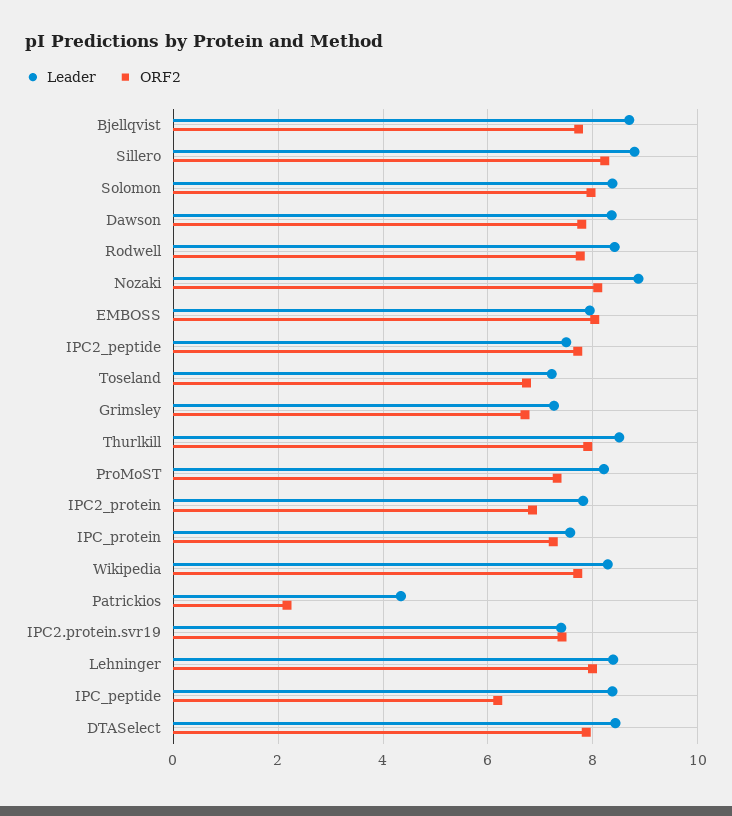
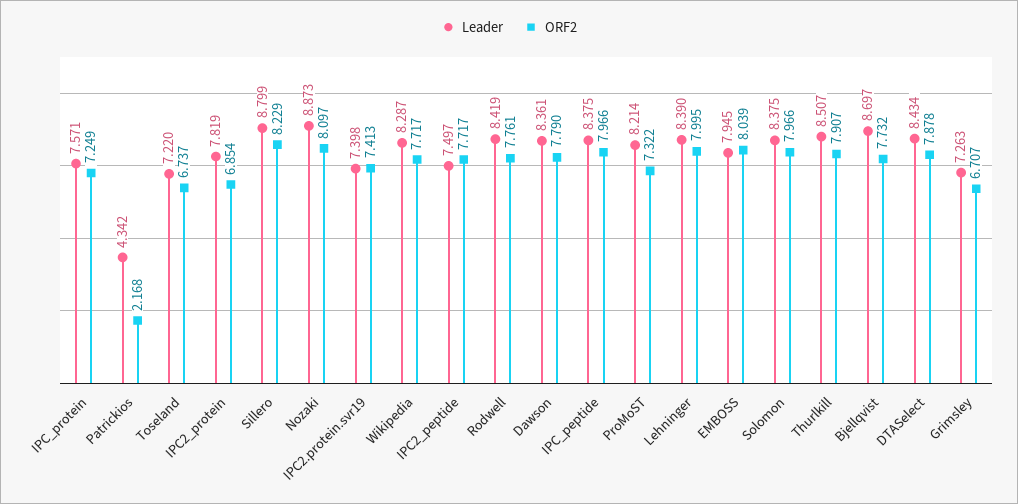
ORF2, IPC_peptide: 6.2 -> 7.966

